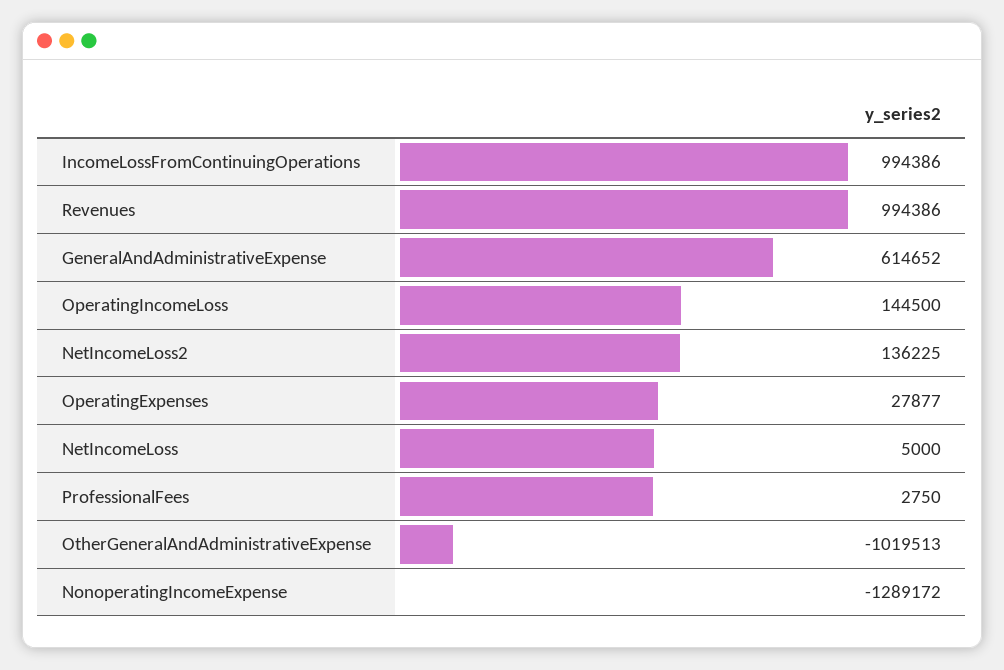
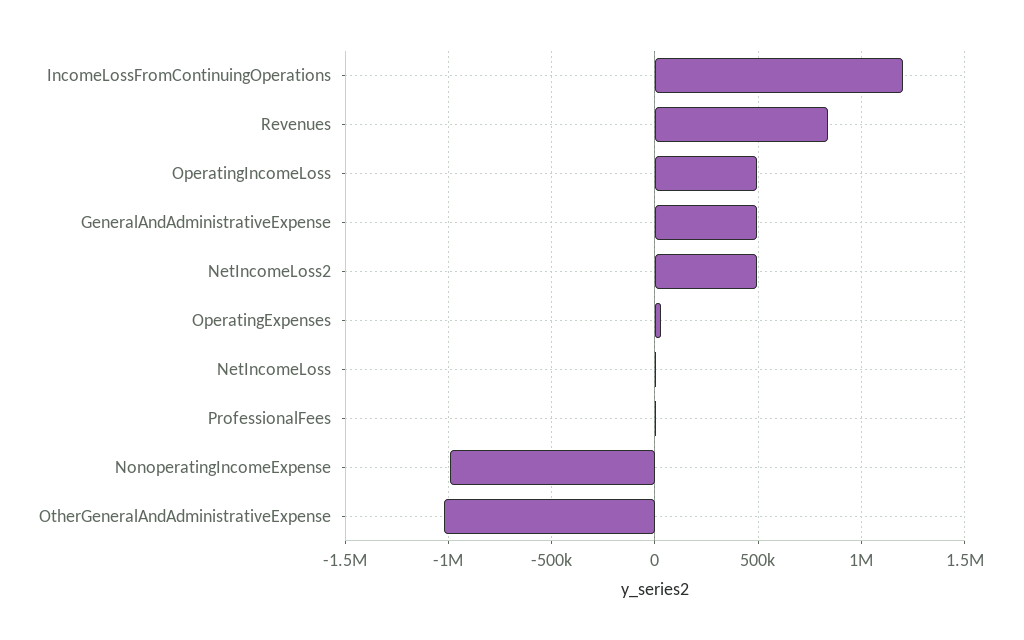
IncomeLossFromContinuingOperations: 994386 -> 1200000
Revenues: 994386 -> 850000
GeneralAndAdministrativeExpense: 614652 -> 500000
OperatingIncomeLoss: 144500 -> 500000
NetIncomeLoss2: 136225 -> 500000
NonoperatingIncomeExpense: -1289172 -> -1000000

